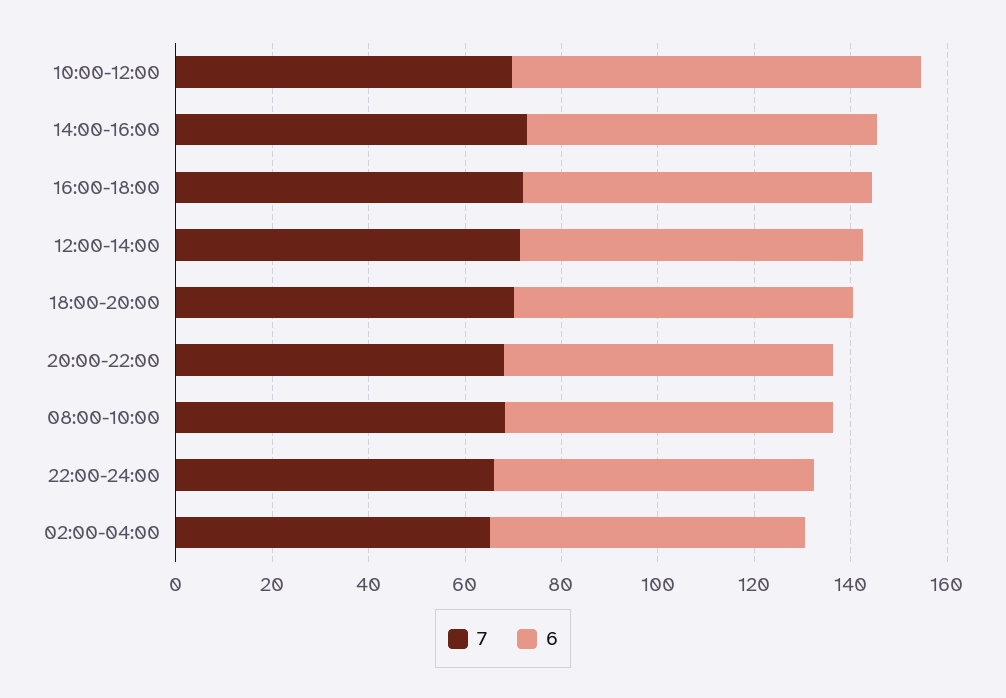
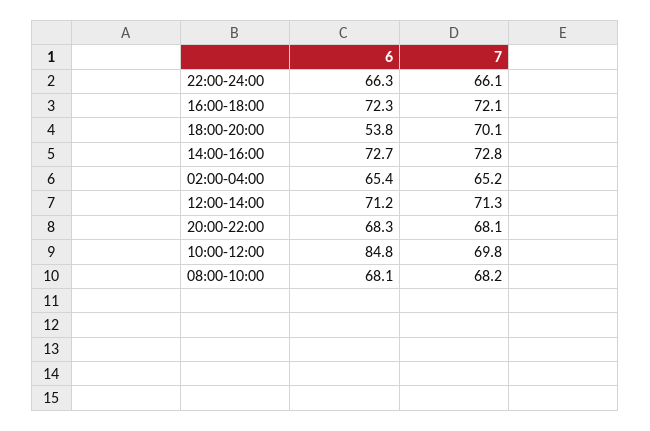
6, 18:00-20:00: 70 -> 53.8

